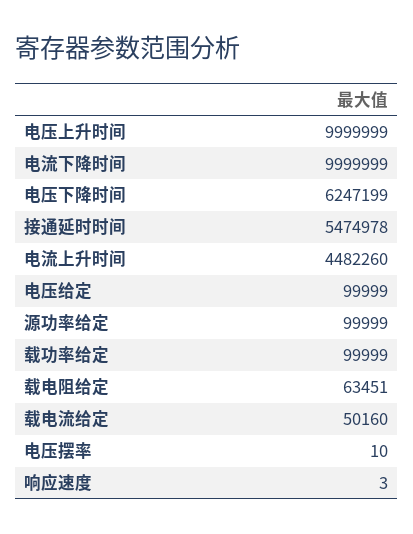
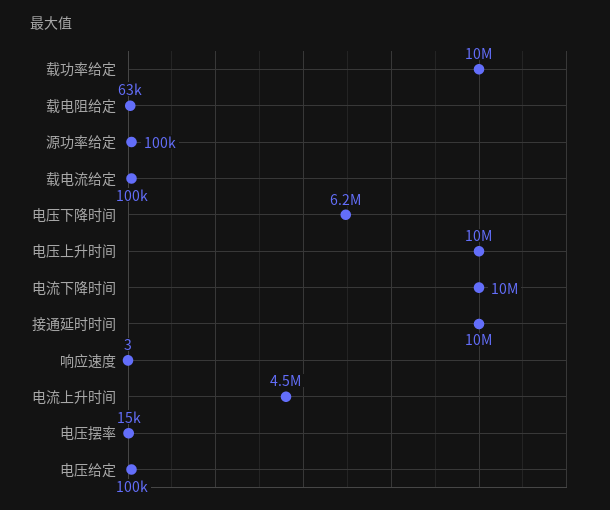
接通延时时间: 5474978 -> 10000000
载功率给定: 99999 -> 10000000
载电流给定: 50160 -> 100000
电压摆率: 10 -> 15000

